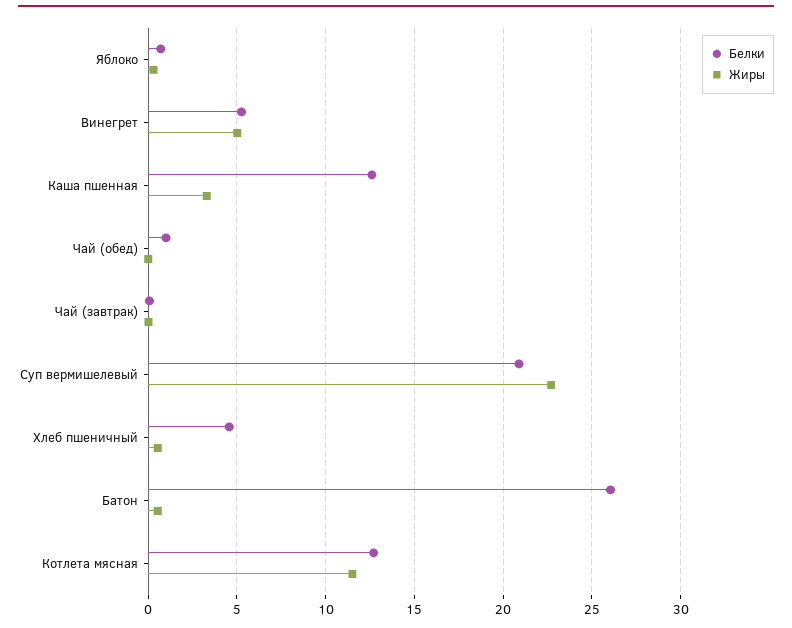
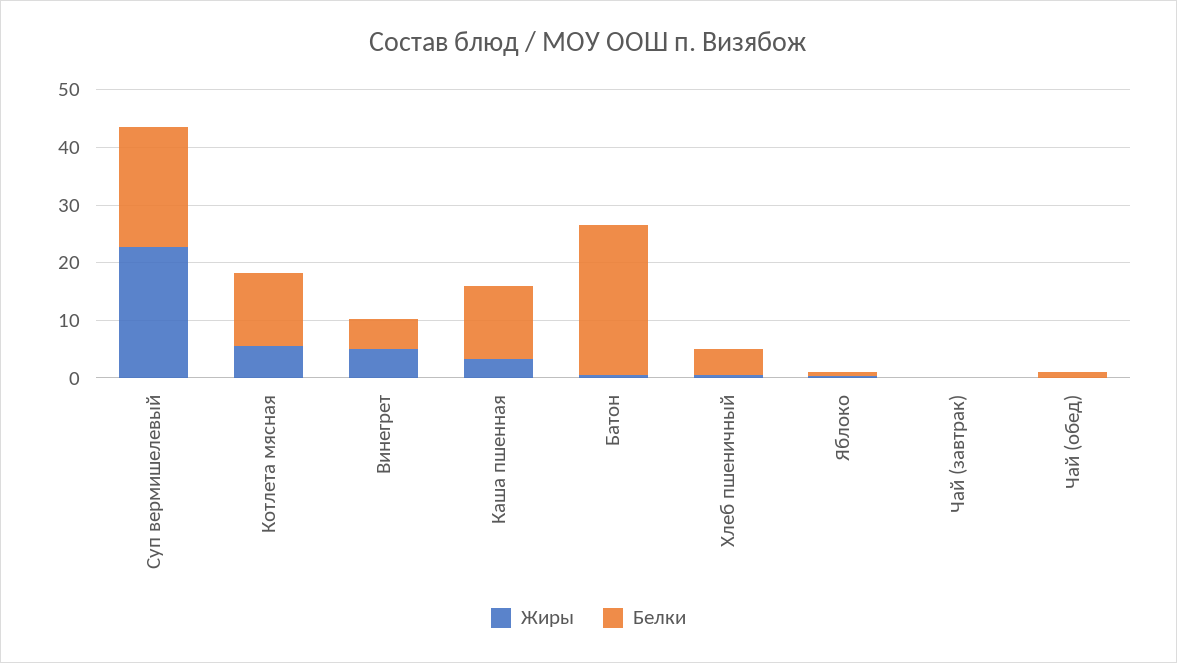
Жиры, Котлета мясная: 11.5 -> 6

